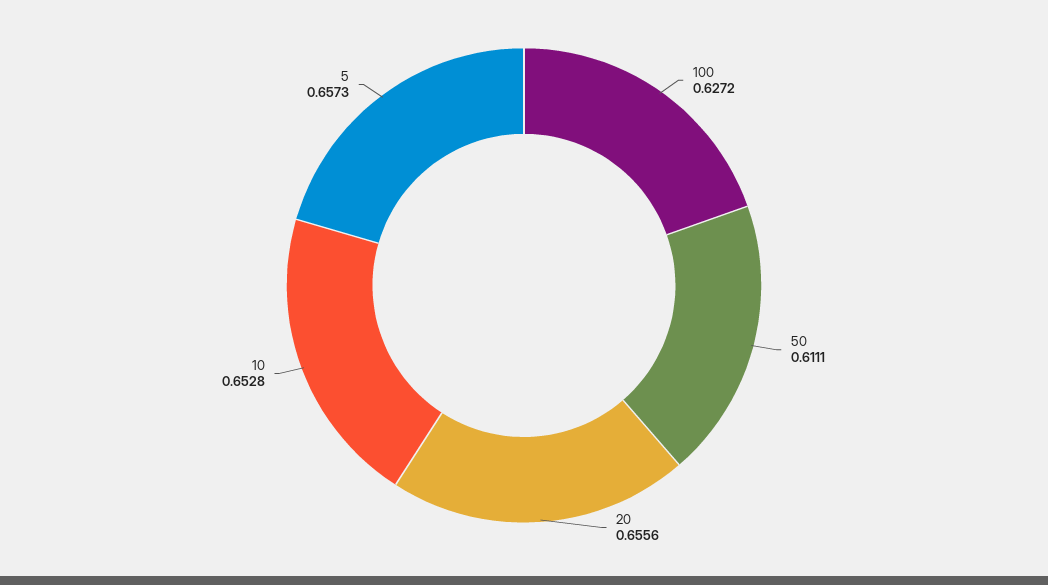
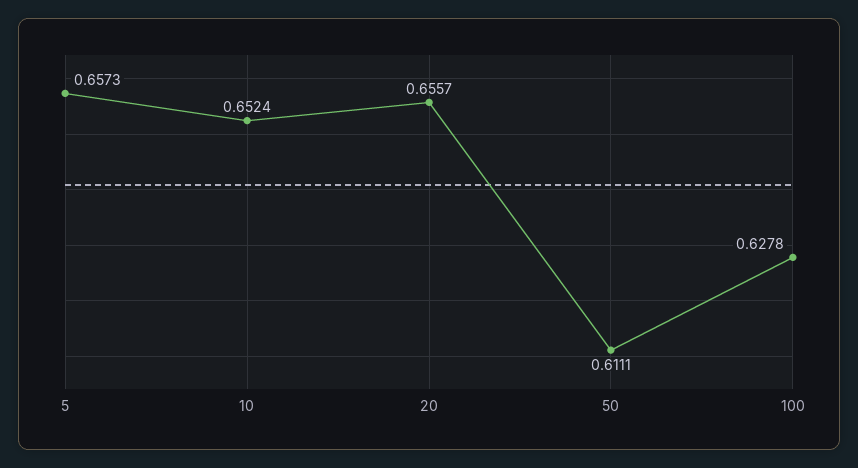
100: 0.6272 -> 0.6278
20: 0.6556 -> 0.6557
10: 0.6528 -> 0.6524

